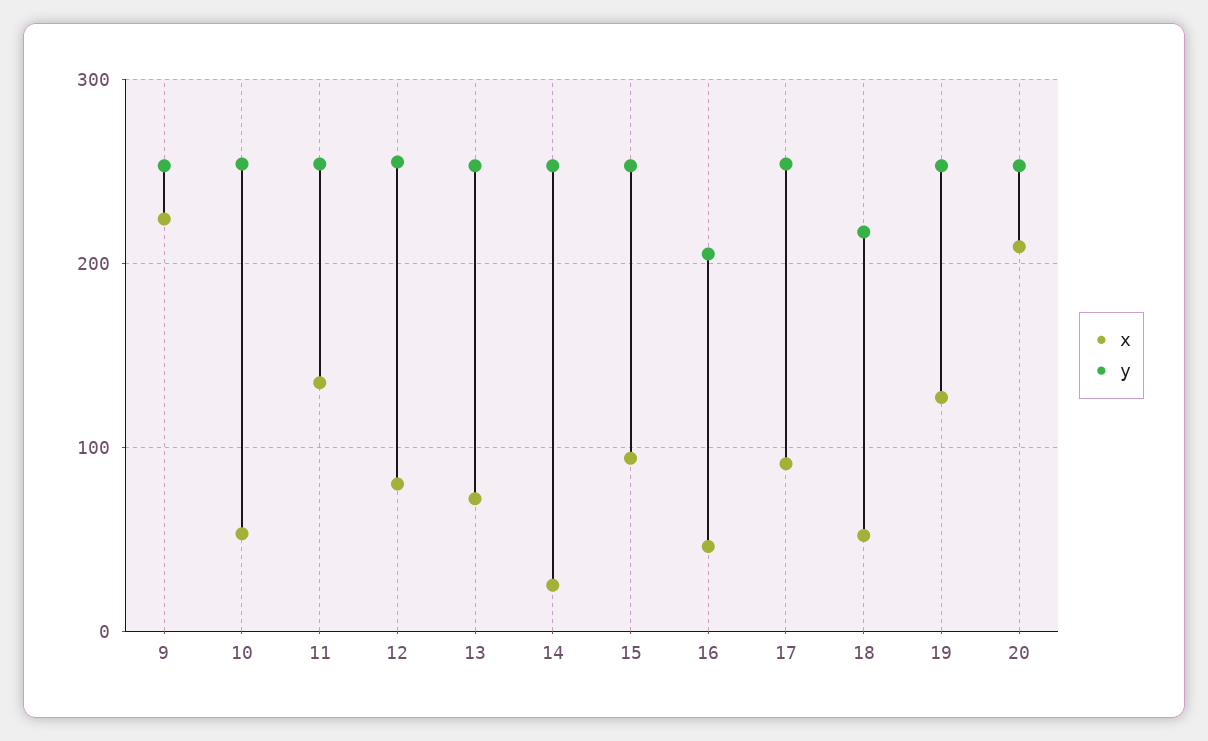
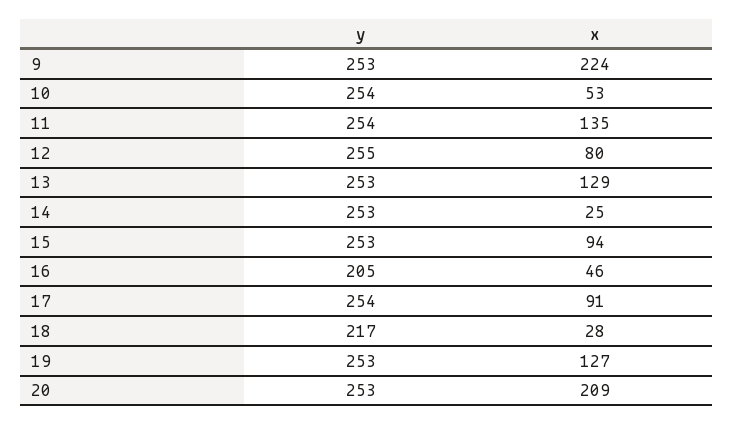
x, 13: 70 -> 129
x, 18: 50 -> 28

